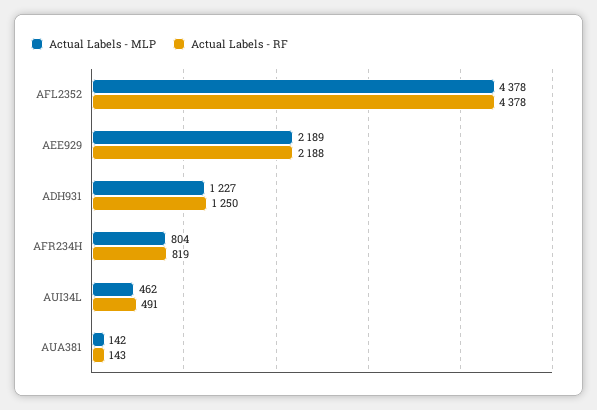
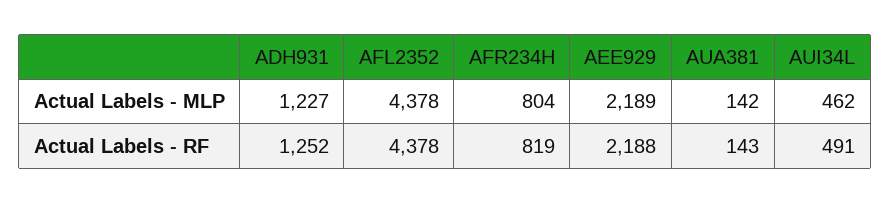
Actual Labels - RF, ADH931: 1250 -> 1252

